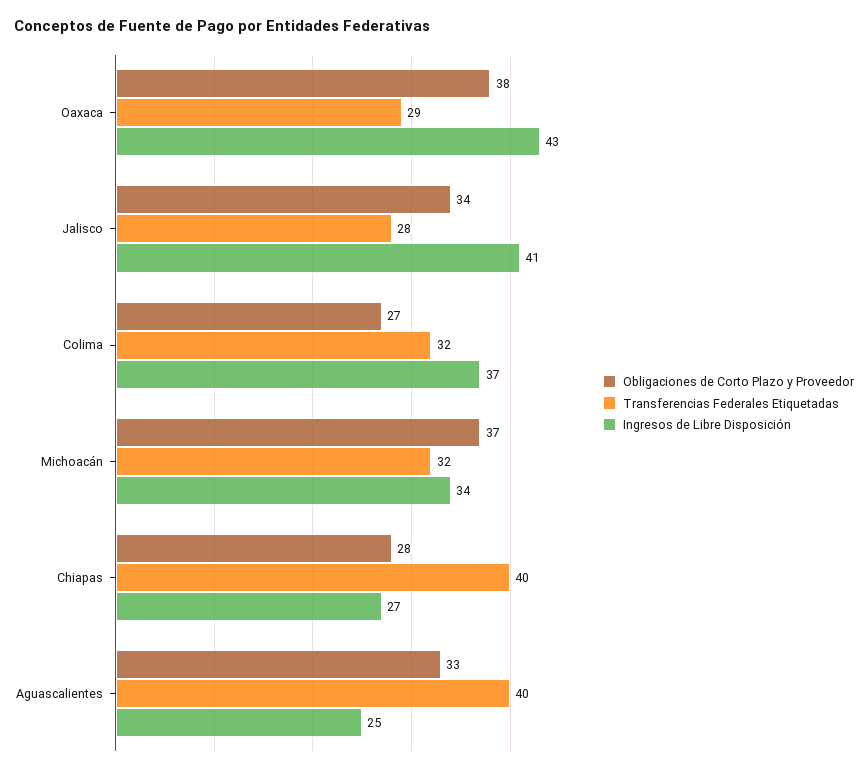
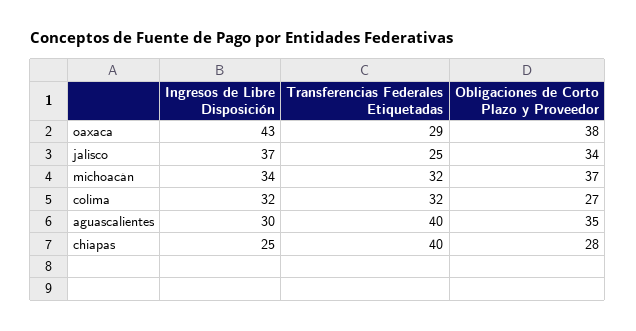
Transferencias Federales Etiquetadas, Jalisco: 28 -> 25
Ingresos de Libre Disposición, Jalisco: 41 -> 37
Ingresos de Libre Disposición, Colima: 37 -> 32
Ingresos de Libre Disposición, Chiapas: 27 -> 25
Obligaciones de Corto Plazo y Proveedor, Aguascalientes: 33 -> 35
Ingresos de Libre Disposición, Aguascalientes: 25 -> 30

